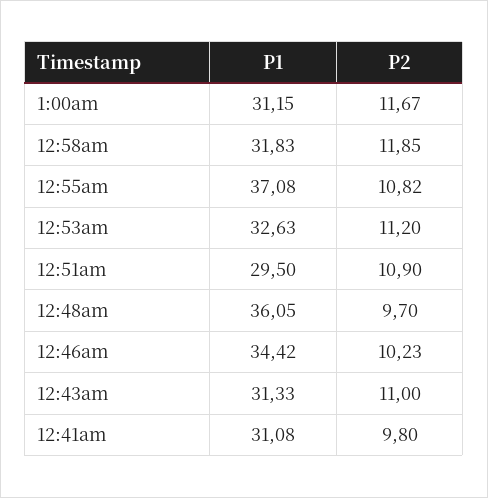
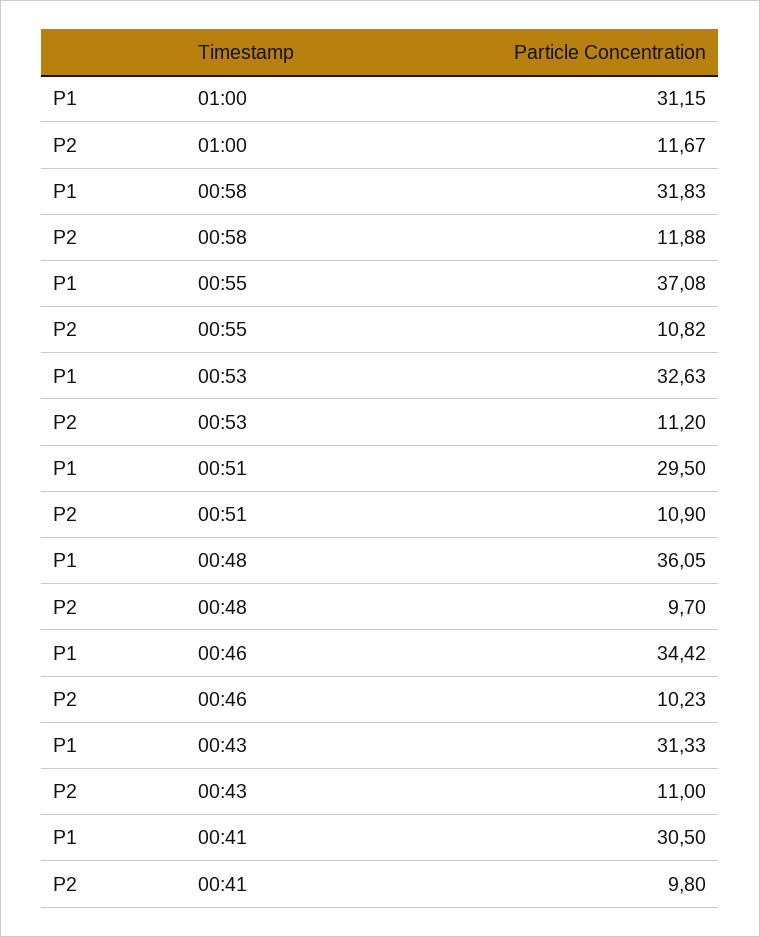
P2, 12:58am: 11.85 -> 11.88
P1, 12:41am: 31.08 -> 30.5

